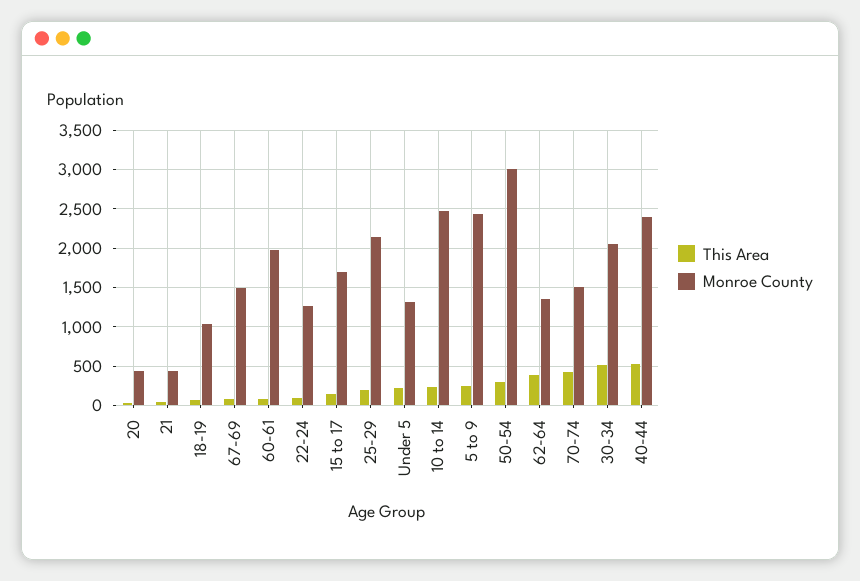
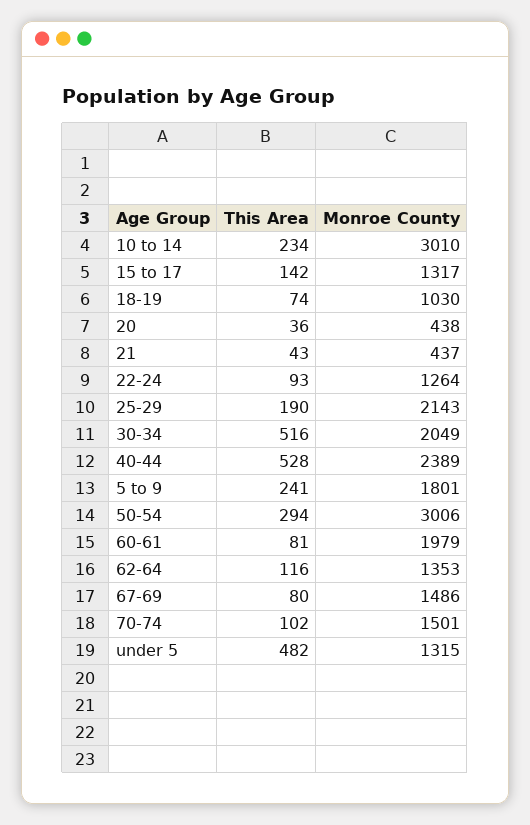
Monroe County, 15 to 17: 1700 -> 1317
This Area, Under 5: 200 -> 482
Monroe County, 10 to 14: 2500 -> 3010
Monroe County, 5 to 9: 2400 -> 1801
This Area, 62-64: 400 -> 116
This Area, 70-74: 400 -> 102

